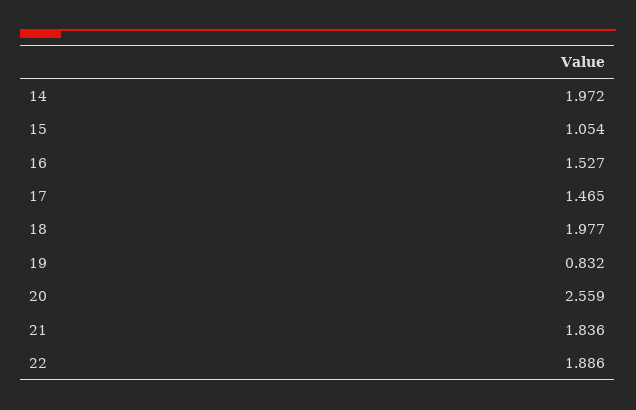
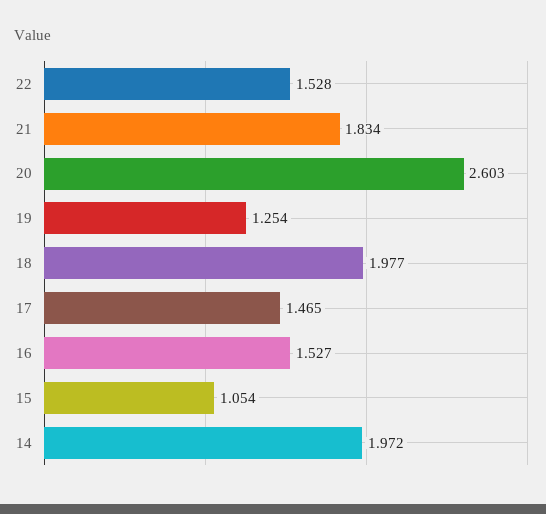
19: 0.832 -> 1.254
20: 2.559 -> 2.603
21: 1.836 -> 1.834
22: 1.886 -> 1.528

